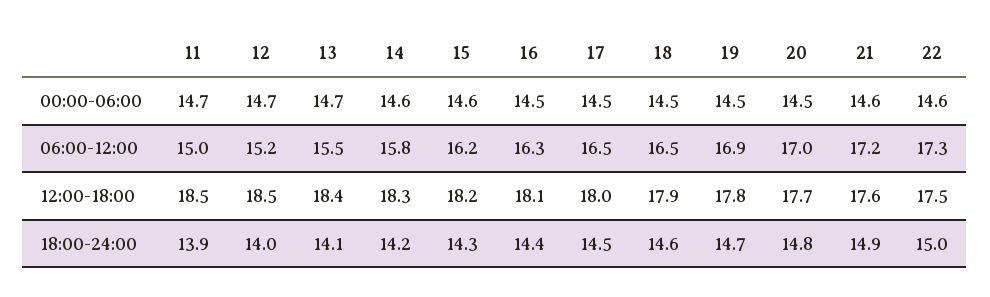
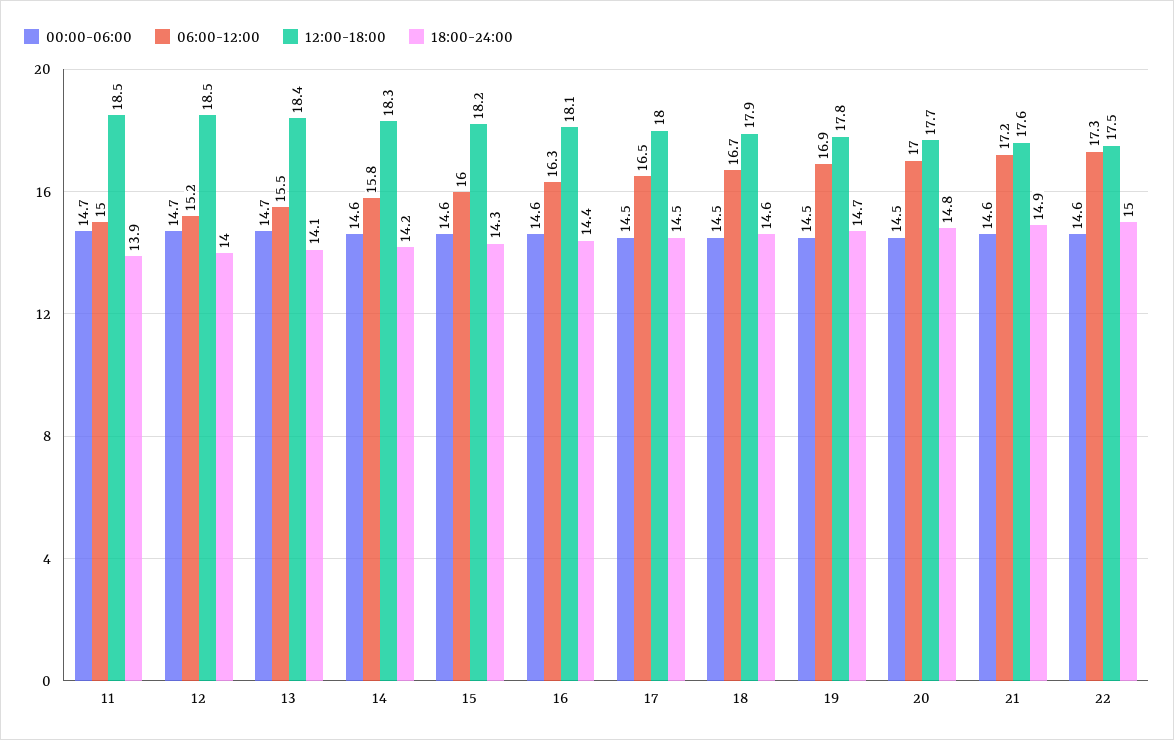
00:00-06:00, 16: 14.5 -> 14.6
06:00-12:00, 15: 16.2 -> 16
06:00-12:00, 18: 16.5 -> 16.7

